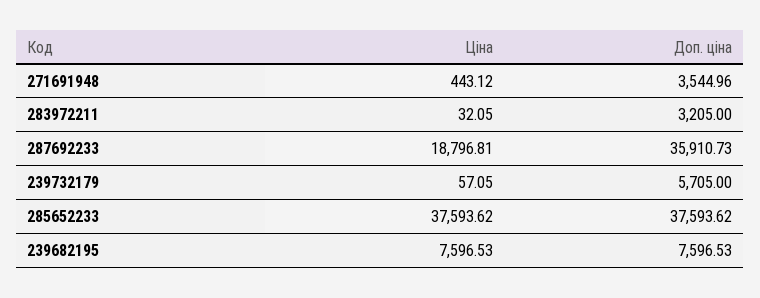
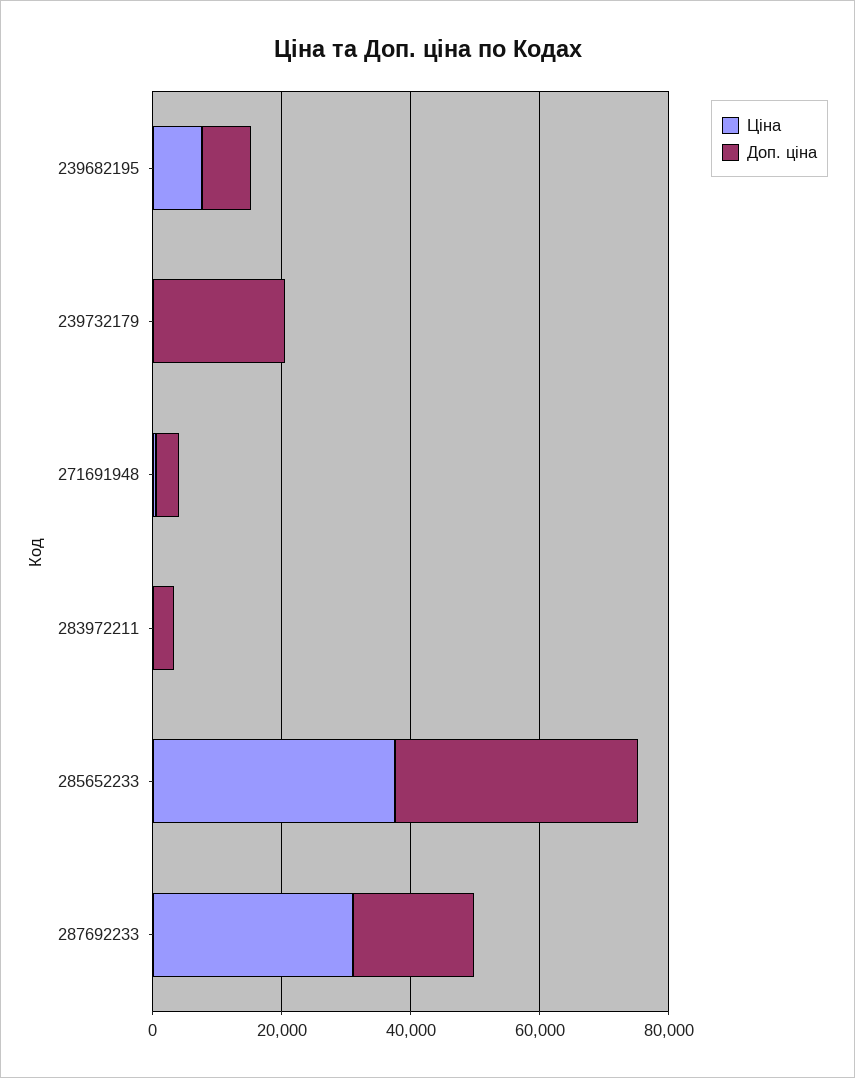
Ціна, 287692233: 18796.81 -> 30000
Доп. ціна, 287692233: 35910.73 -> 20000
Доп. ціна, 239732179: 5705 -> 20000

